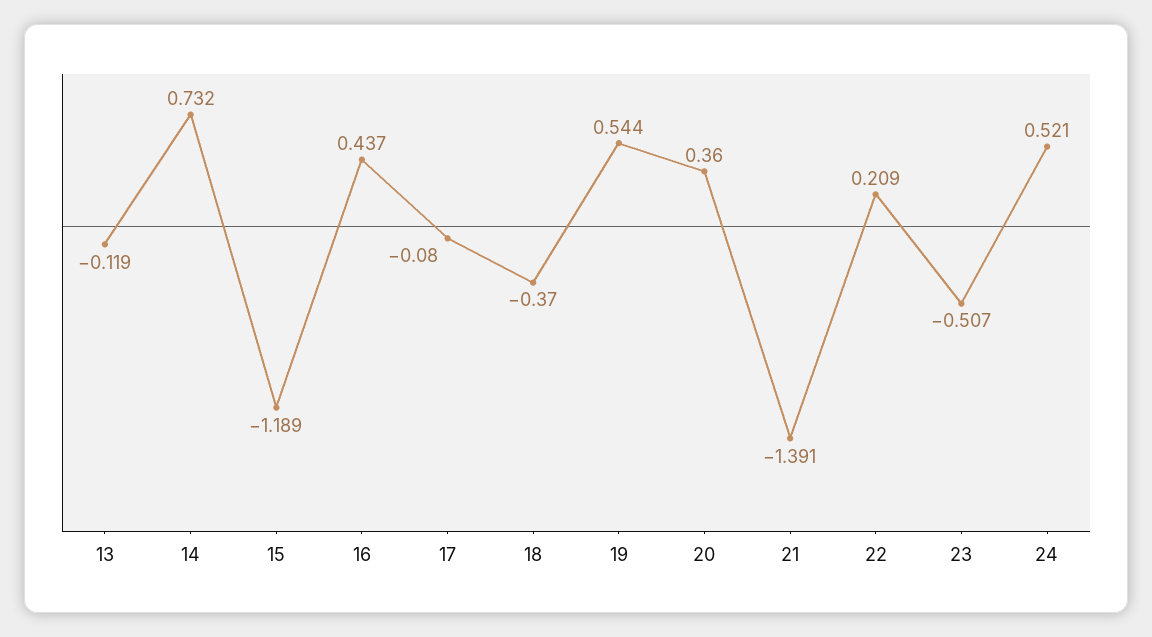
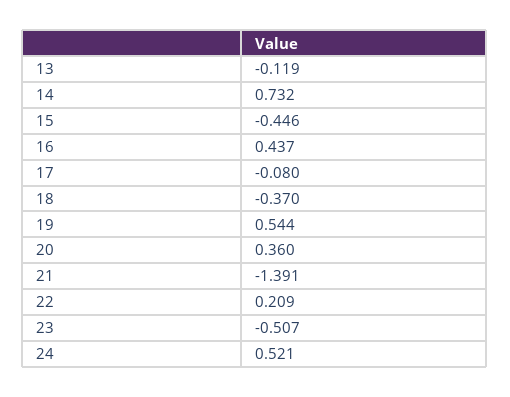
15: -1.189 -> -0.446

